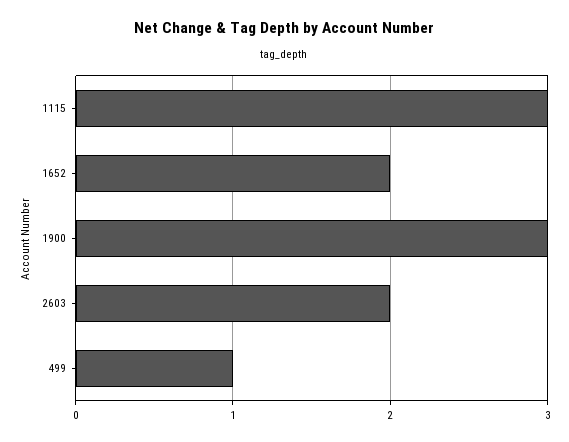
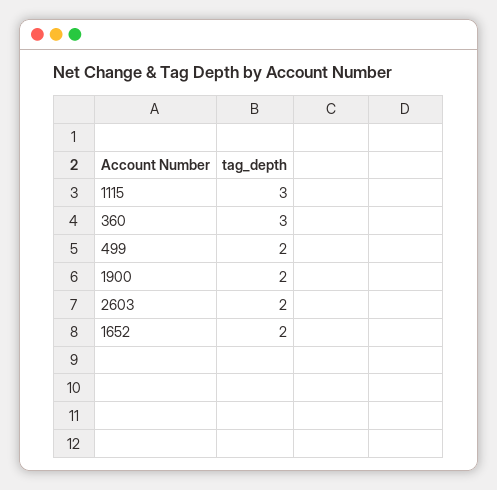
1900: 3 -> 2
499: 1 -> 2
360: none -> 3

